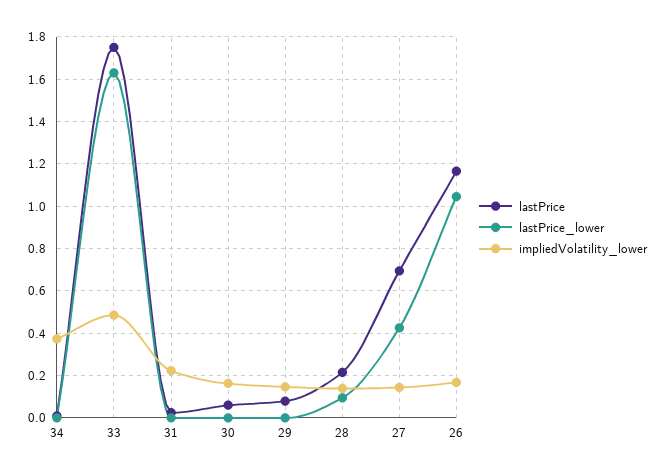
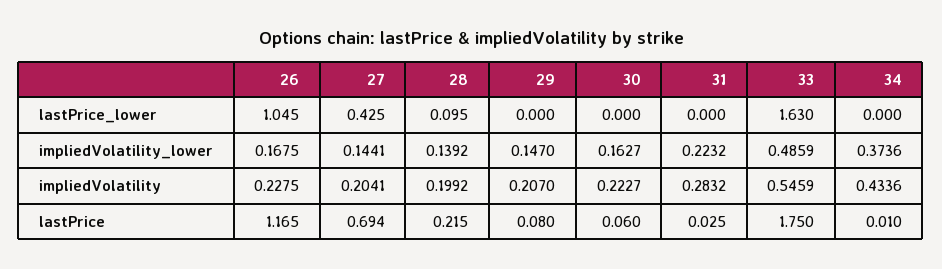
impliedVolatility, 26: none -> 0.2275
impliedVolatility, 27: none -> 0.2041
impliedVolatility, 28: none -> 0.1992
impliedVolatility, 29: none -> 0.207
impliedVolatility, 30: none -> 0.2227
impliedVolatility, 31: none -> 0.2832
impliedVolatility, 33: none -> 0.5459
impliedVolatility, 34: none -> 0.4336

